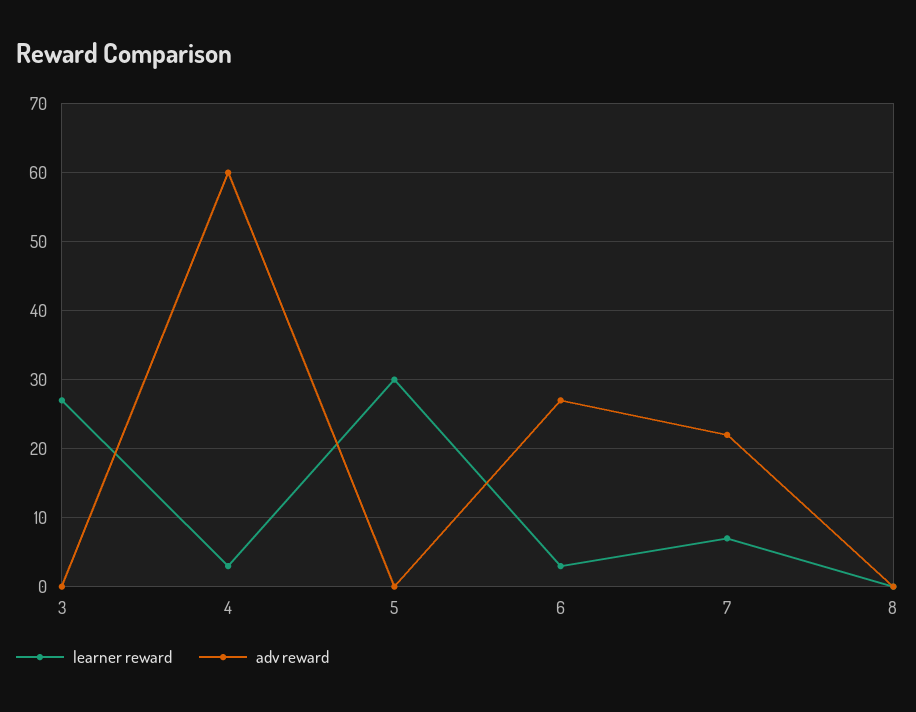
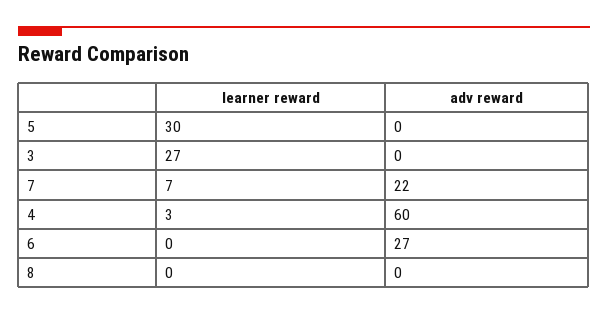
learner reward, 6: 3 -> 0

